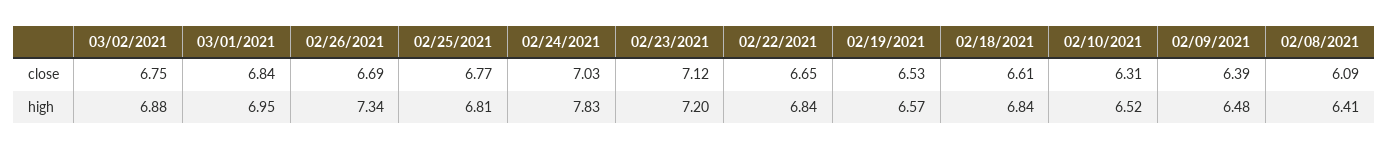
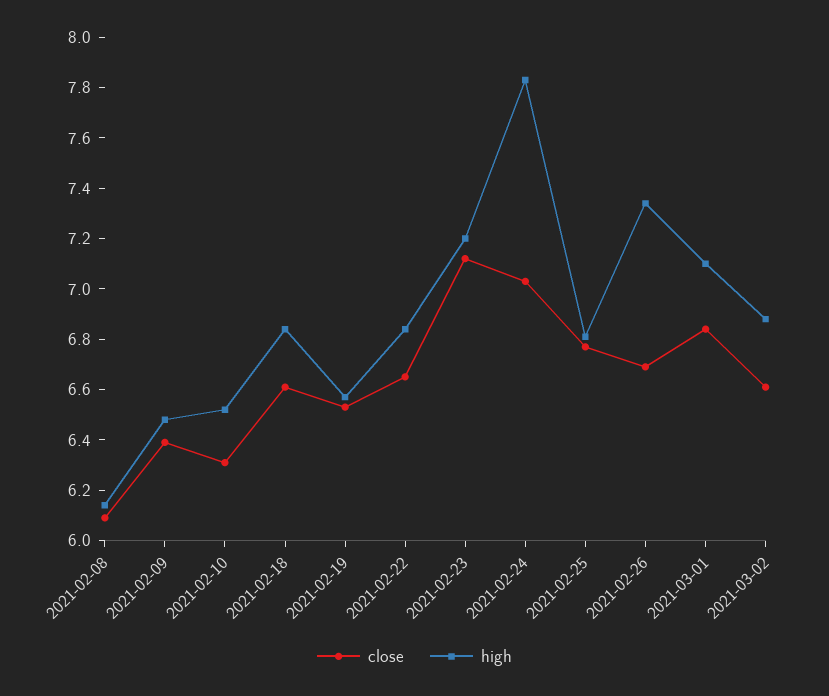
close, 03/02/2021: 6.75 -> 6.6
high, 03/01/2021: 6.95 -> 7.1
high, 02/08/2021: 6.41 -> 6.15

